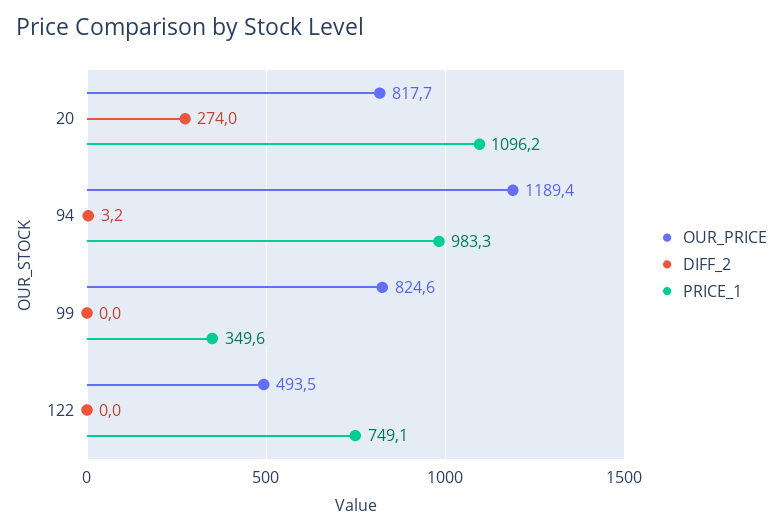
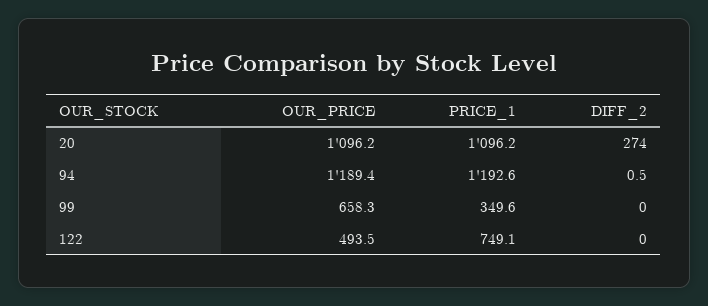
OUR_PRICE, 20: 817.7 -> 1096.2
DIFF_2, 94: 3.2 -> 0.5
PRICE_1, 94: 983.3 -> 1192.6
OUR_PRICE, 99: 824.6 -> 658.3

